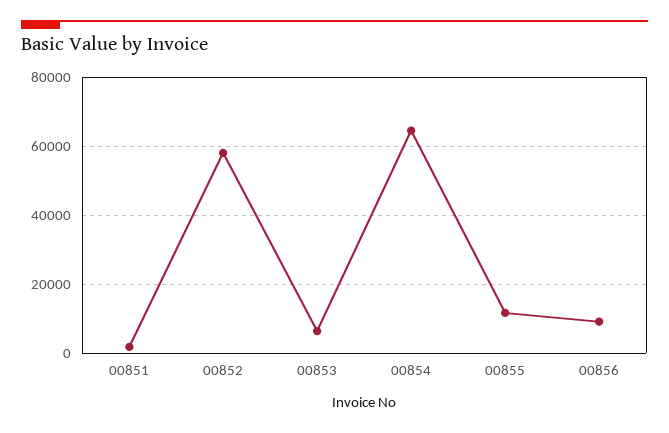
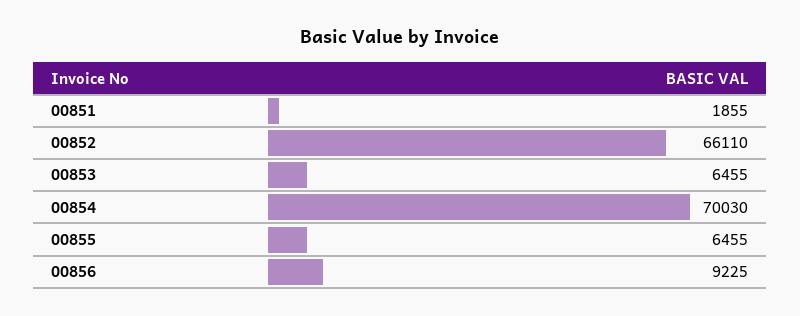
00852: 58000 -> 66110
00854: 64000 -> 70030
00855: 12000 -> 6455

